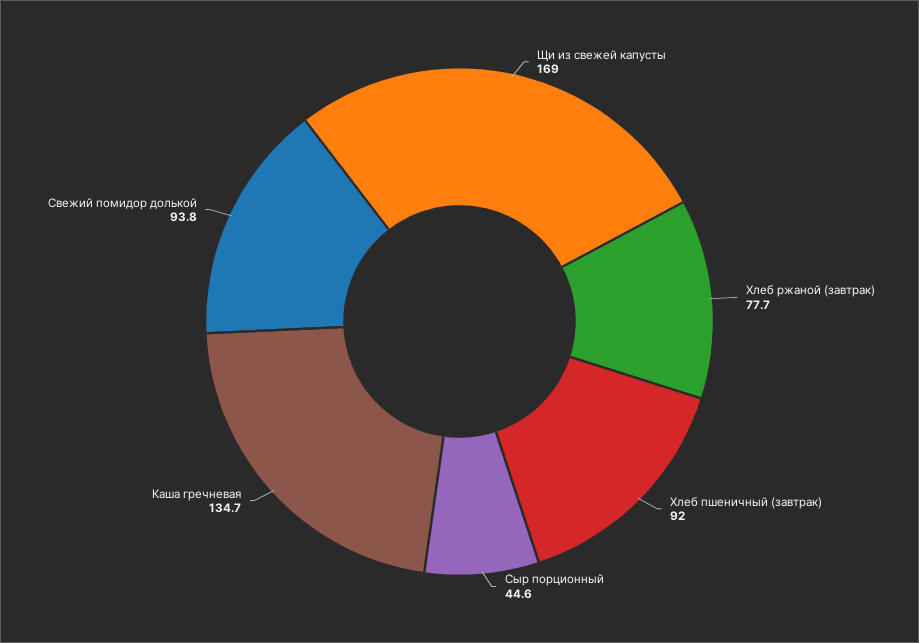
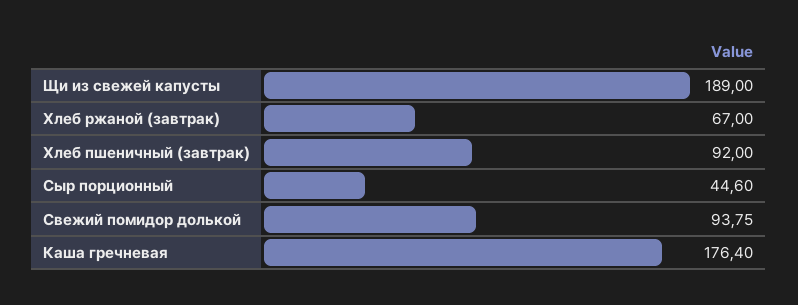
Щи из свежей капусты: 169 -> 189
Хлеб ржаной (завтрак): 77.7 -> 67
Каша гречневая: 134.7 -> 176.4

